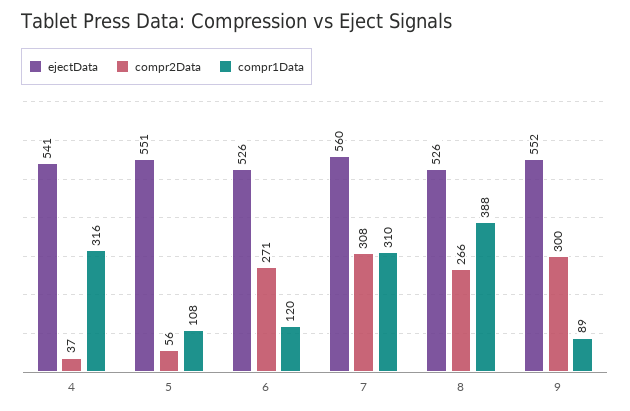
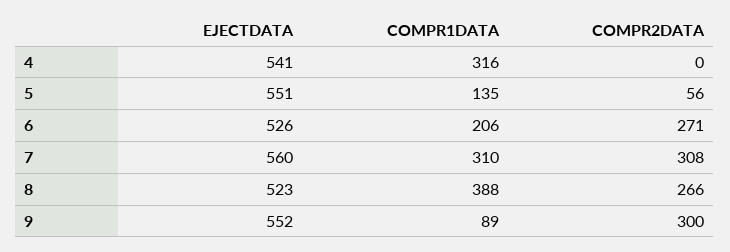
compr2Data, 4: 37 -> 0
compr1Data, 5: 108 -> 135
compr1Data, 6: 120 -> 206
ejectData, 8: 526 -> 523

